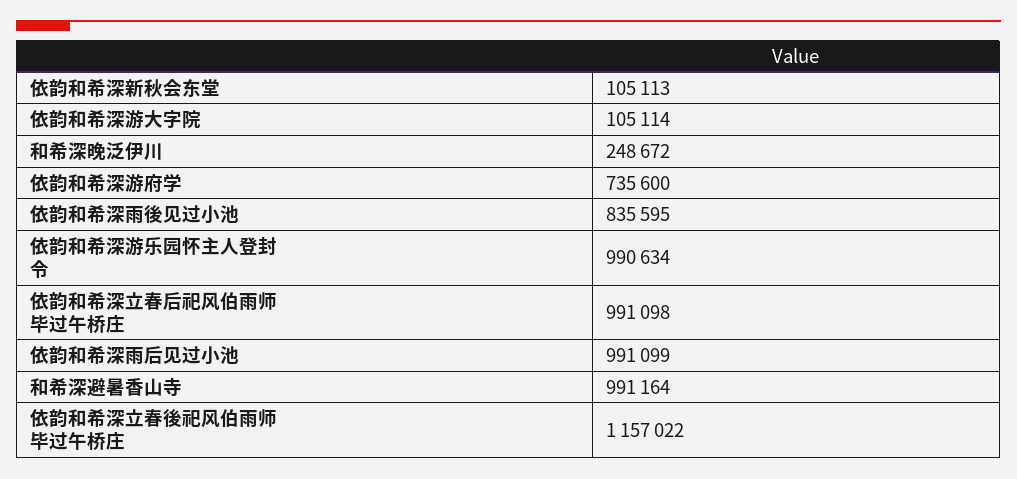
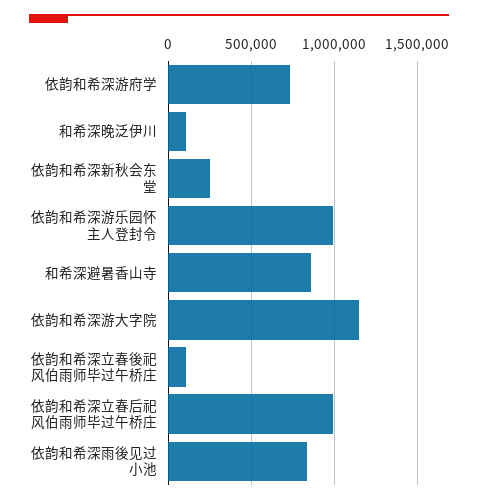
依韵和希深新秋会东堂: 105113 -> 250000
依韵和希深游大字院: 105114 -> 1150000
和希深晚泛伊川: 248672 -> 100000
依韵和希深雨后见过小池: 991099 -> none
和希深避暑香山寺: 991164 -> 850000
依韵和希深立春後祀风伯雨师毕过午桥庄: 1157022 -> 100000

